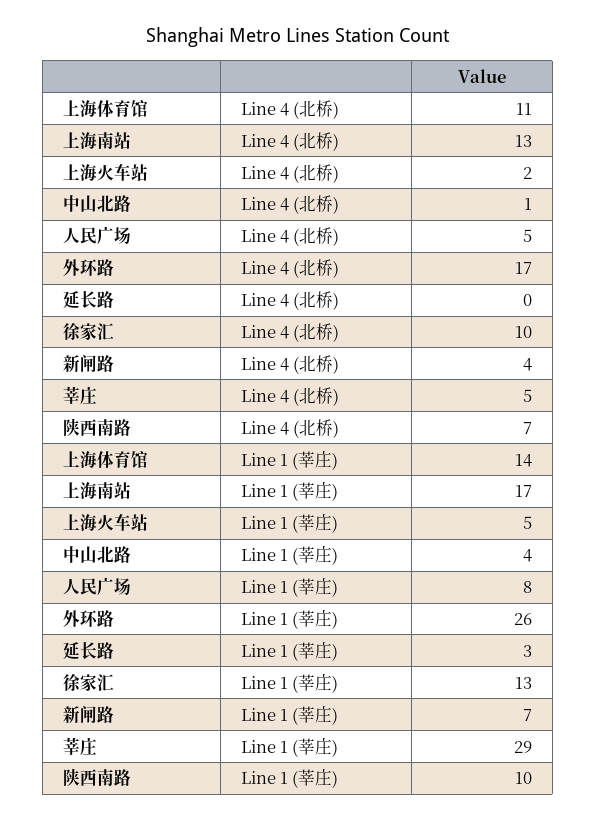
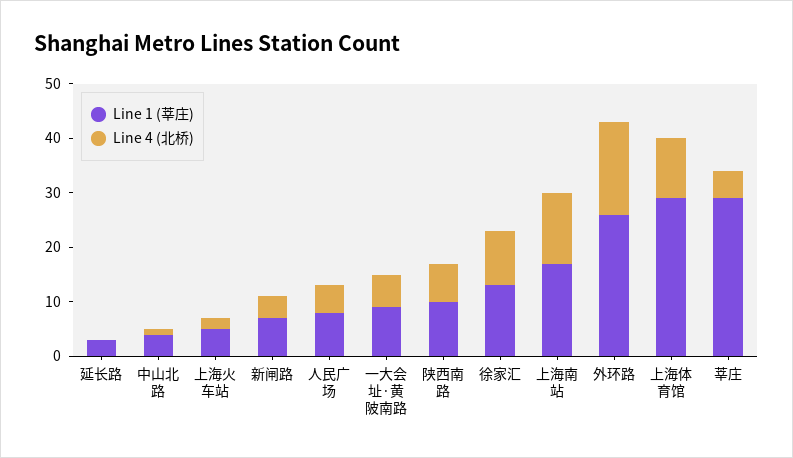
Line 1 (莘庄), 上海体育馆: 14 -> 30
Line 1 (莘庄), 一大会址·黄陂南路: none -> 10
Line 4 (北桥), 一大会址·黄陂南路: none -> 5

